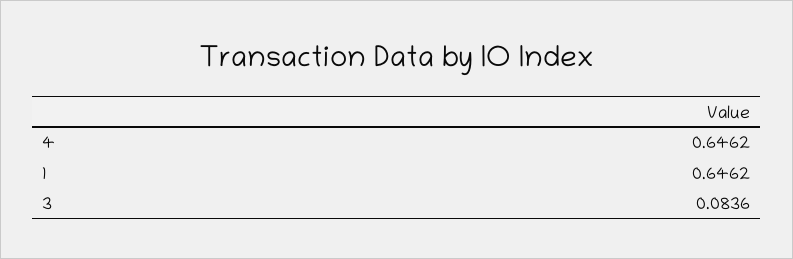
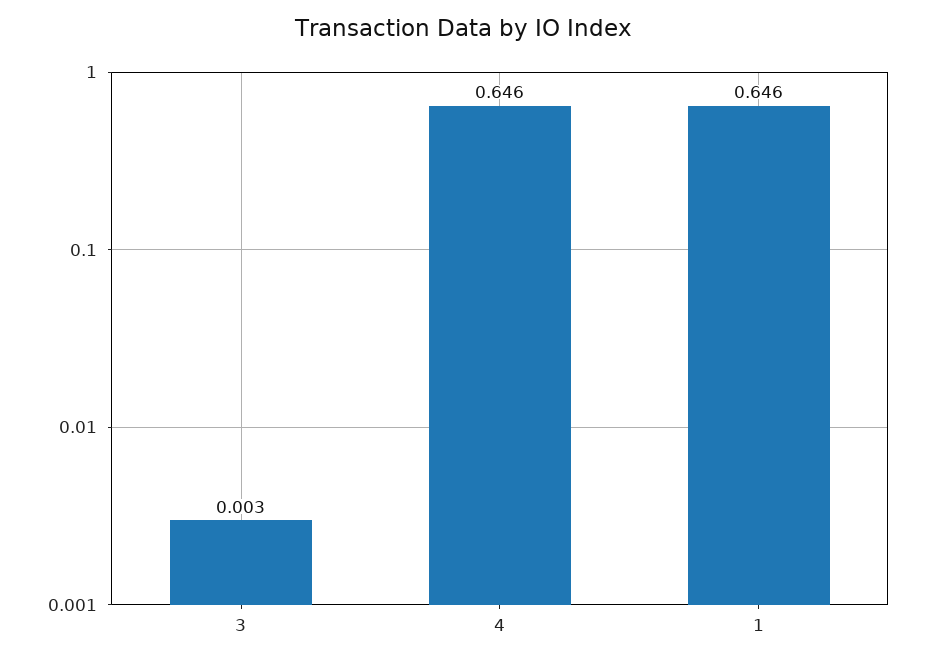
3: 0.0836 -> 0.003

